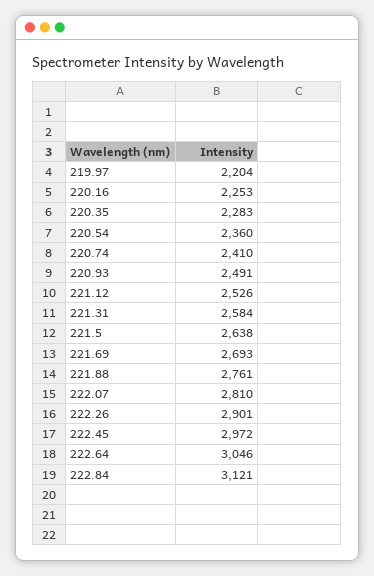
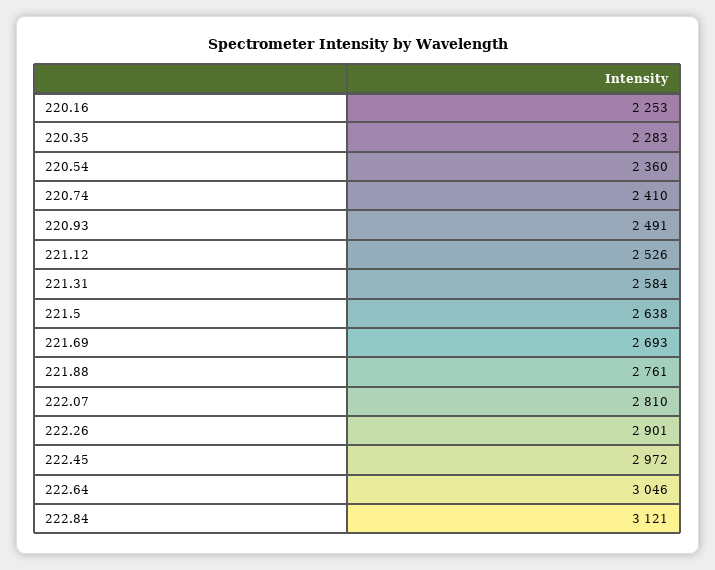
219.97: 2204 -> none

